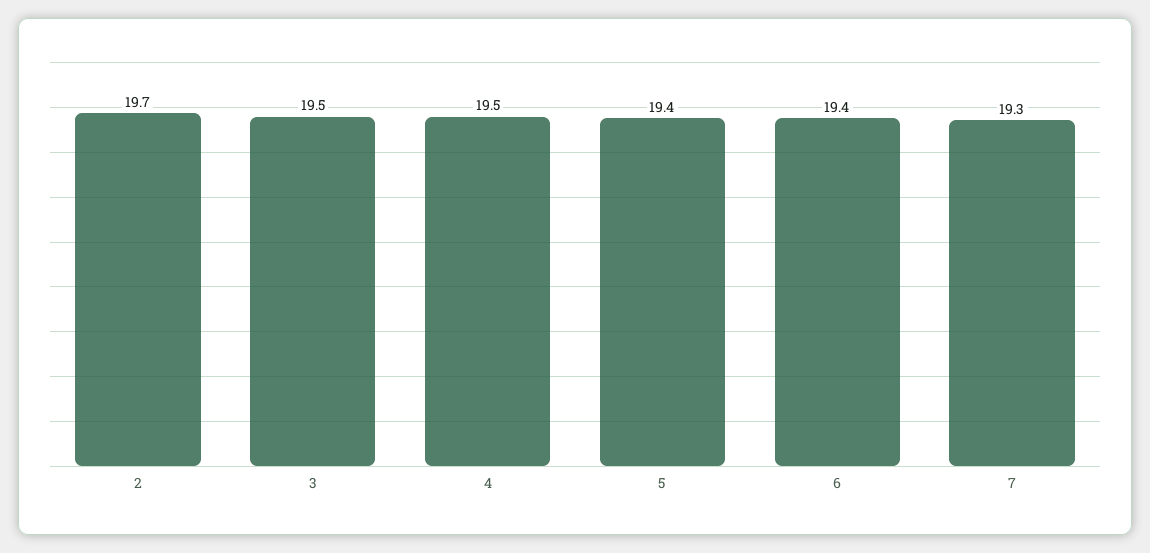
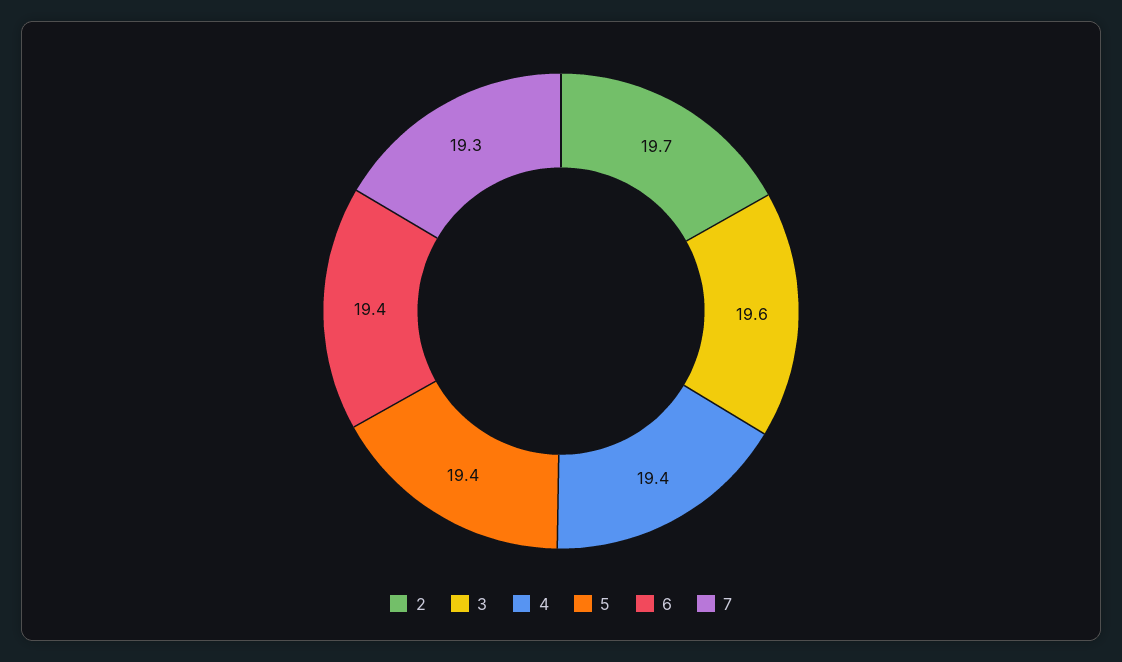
3: 19.5 -> 19.6
4: 19.5 -> 19.4

